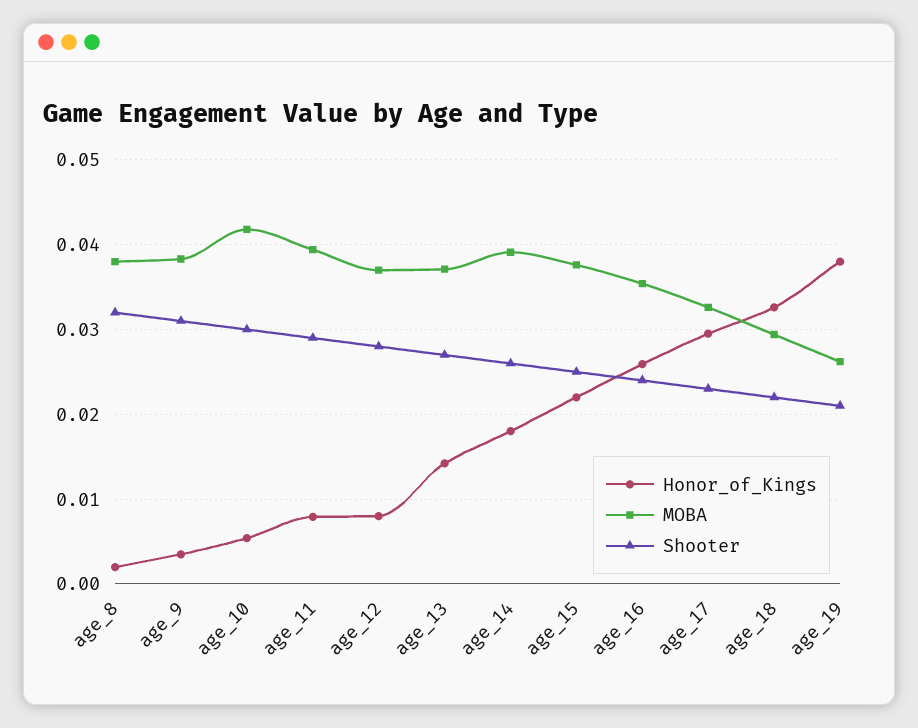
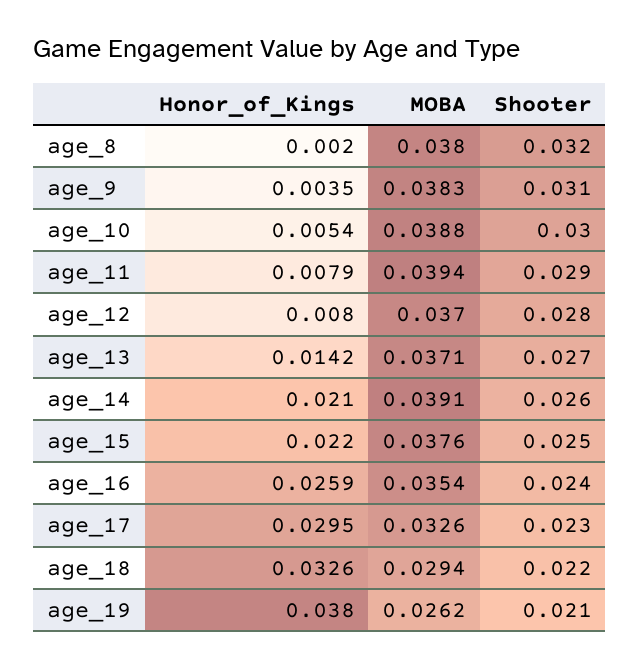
MOBA, age_10: 0.042 -> 0.0388
Honor_of_Kings, age_14: 0.018 -> 0.021

